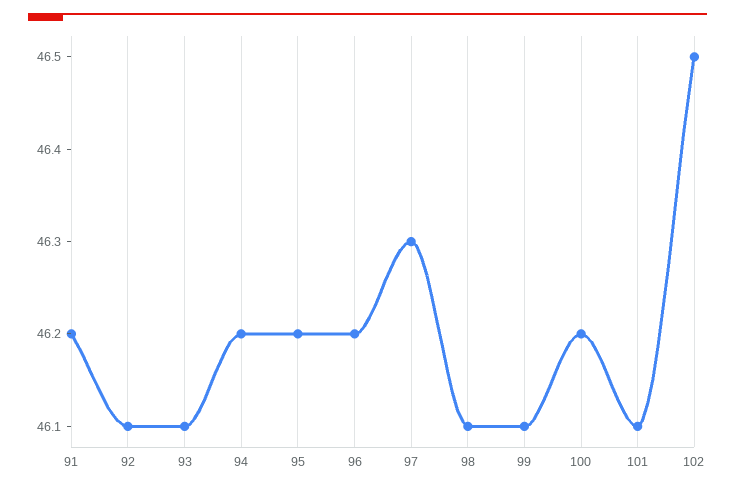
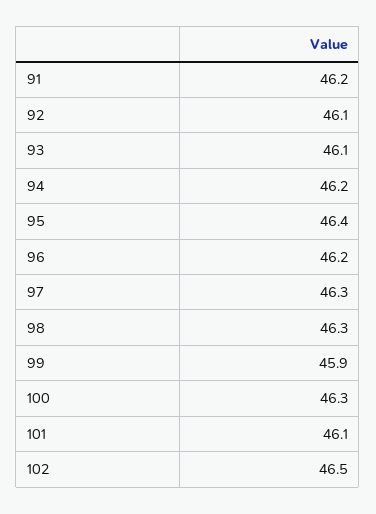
95: 46.2 -> 46.4
98: 46.1 -> 46.3
99: 46.1 -> 45.9
100: 46.2 -> 46.3

